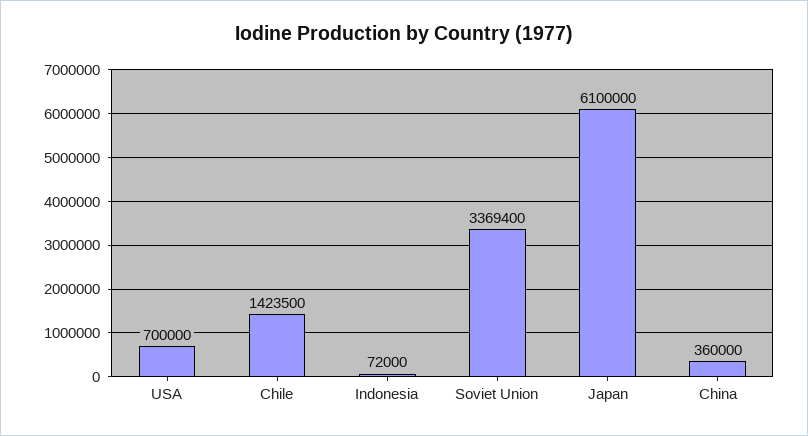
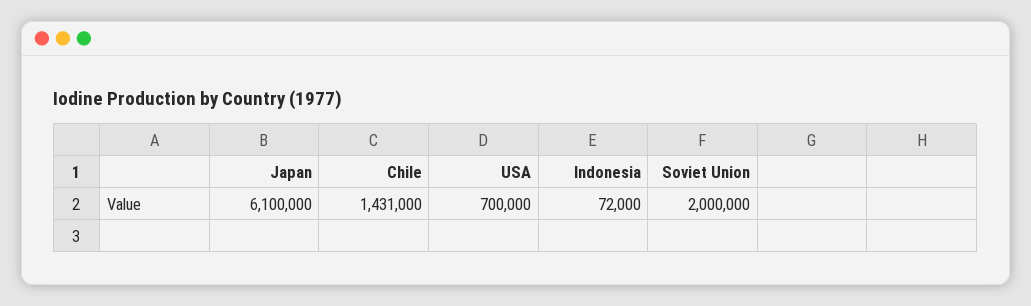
Chile: 1423500 -> 1431000
Soviet Union: 3369400 -> 2000000
China: 360000 -> none

